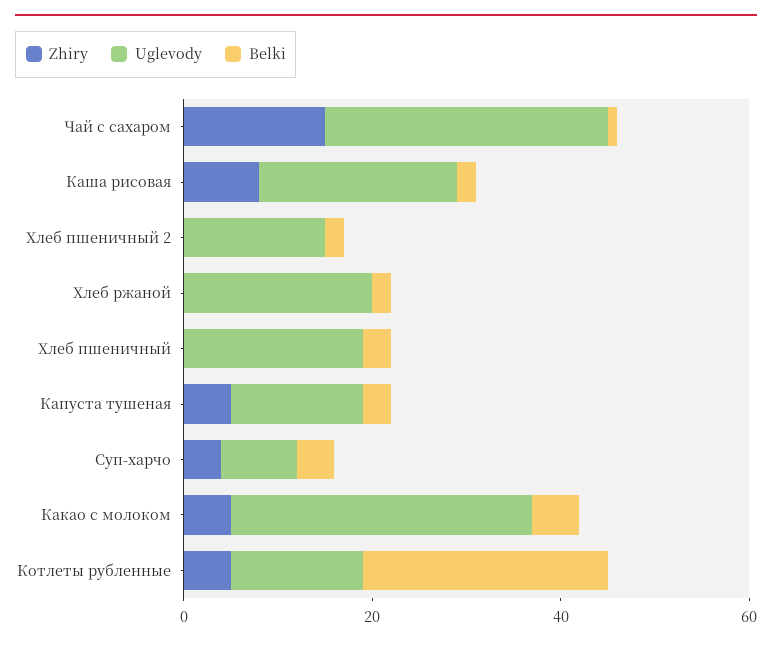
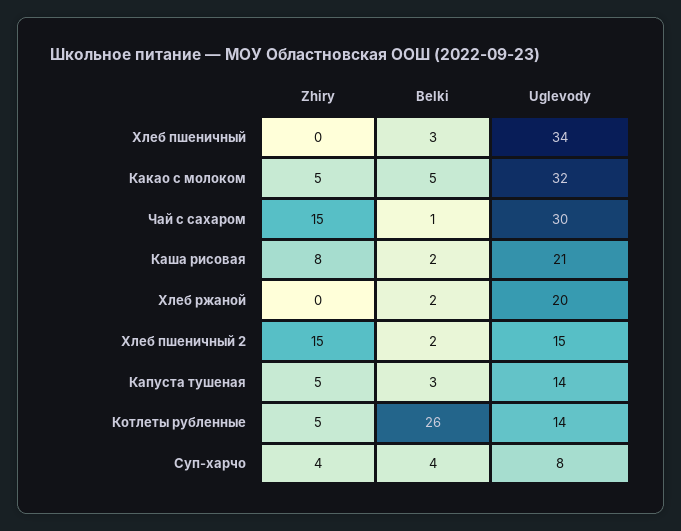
Zhiry, Хлеб пшеничный 2: 0 -> 15
Uglevody, Хлеб пшеничный: 20 -> 34

